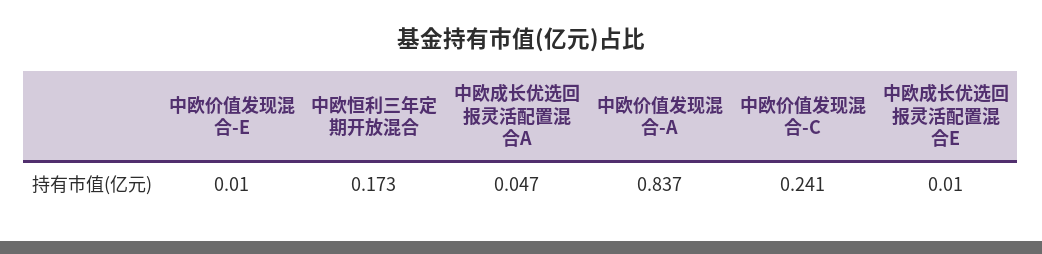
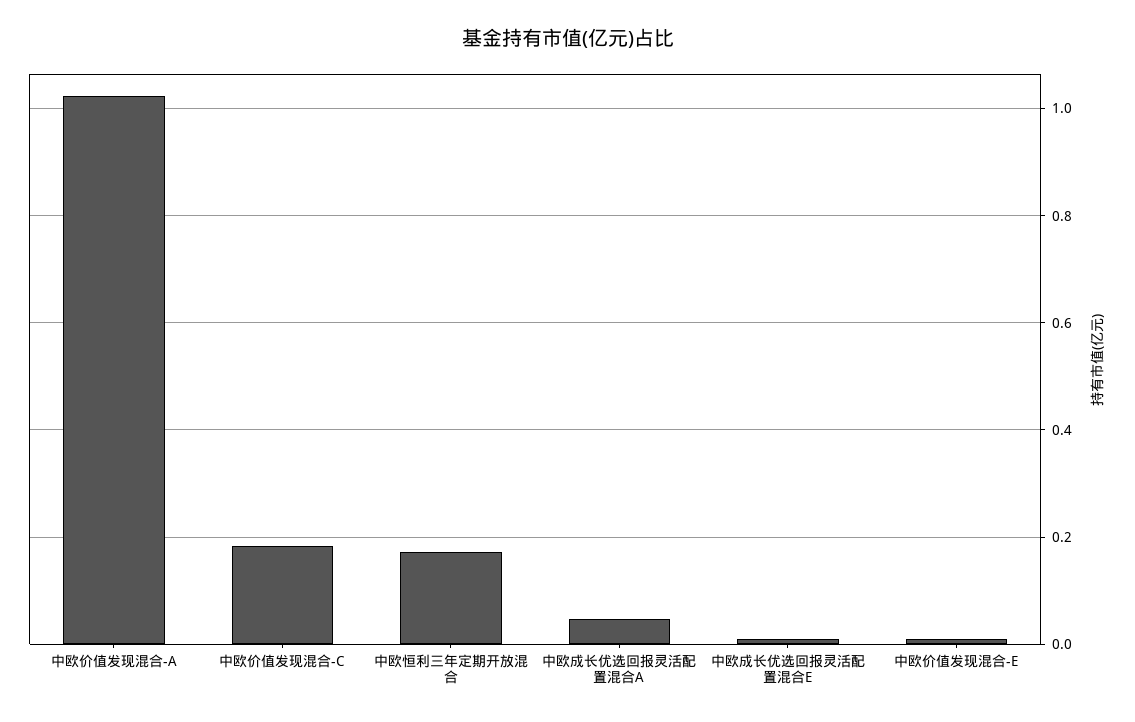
中欧价值发现混合-A: 0.837 -> 1.02
中欧价值发现混合-C: 0.241 -> 0.18

